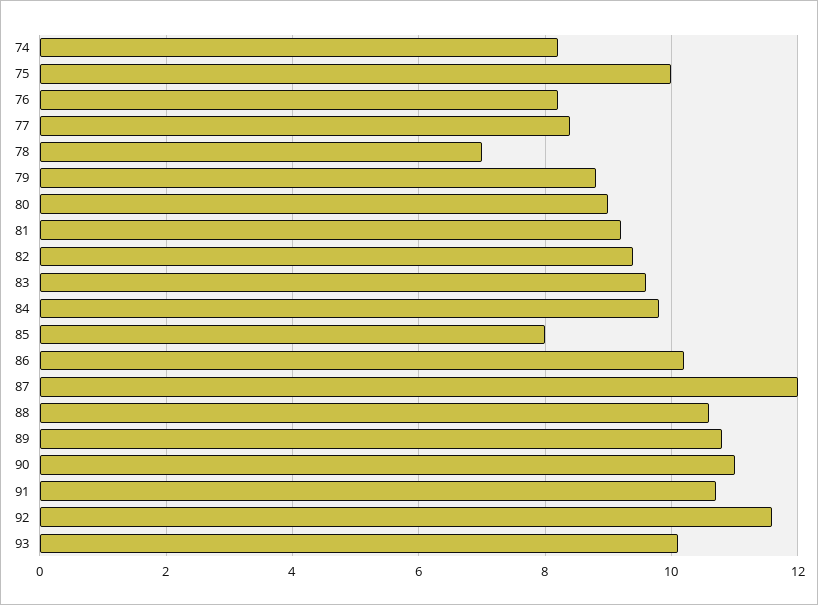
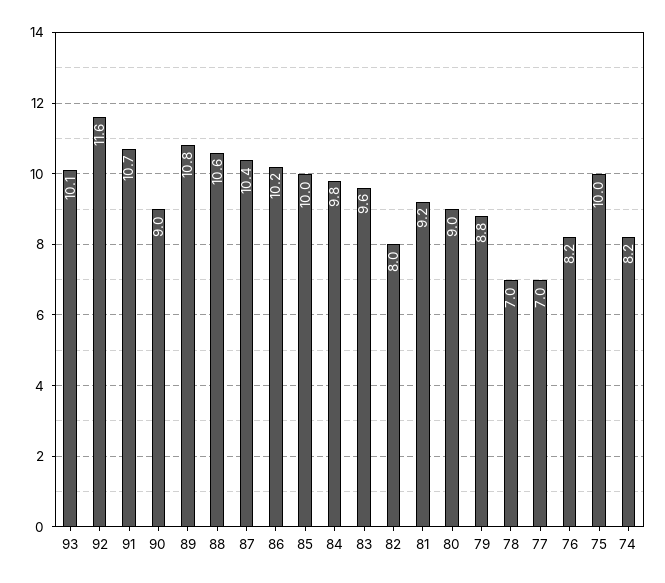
77: 8.5 -> 7
82: 9.5 -> 8
85: 8 -> 10
87: 12 -> 10.4
90: 11 -> 9

